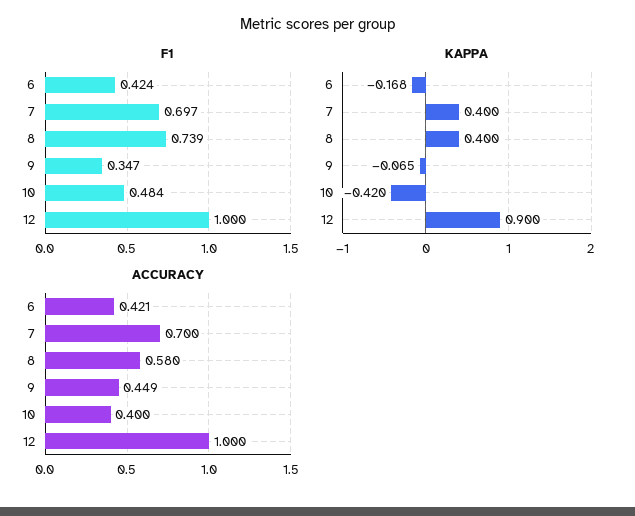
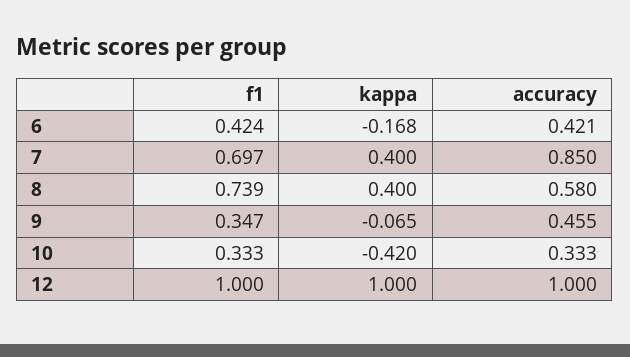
F1, 10: 0.484 -> 0.333
KAPPA, 12: 0.9 -> 1
ACCURACY, 7: 0.7 -> 0.85
ACCURACY, 9: 0.449 -> 0.455
ACCURACY, 10: 0.4 -> 0.333

